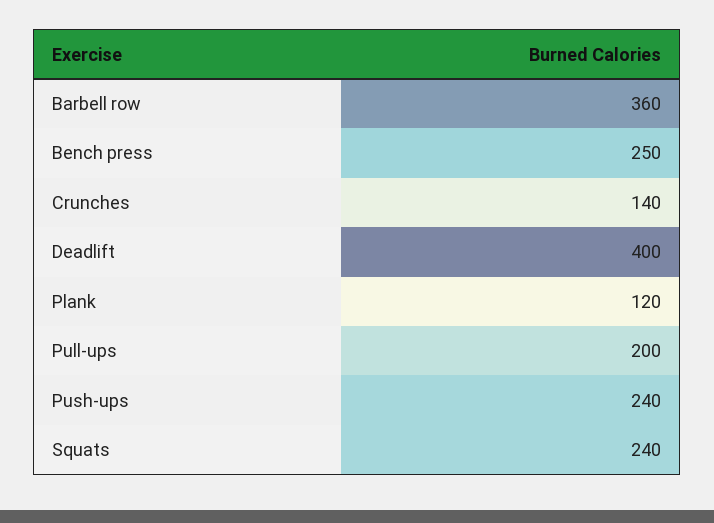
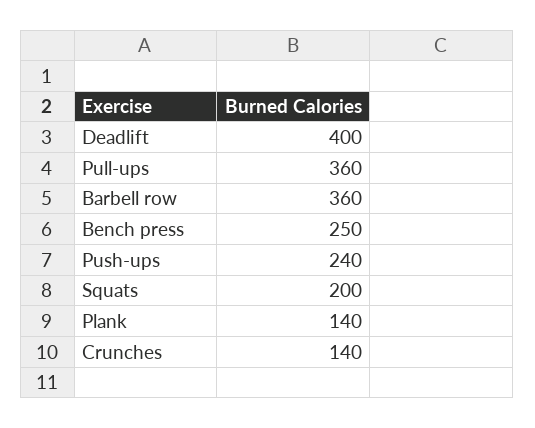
Plank: 120 -> 140
Pull-ups: 200 -> 360
Squats: 240 -> 200

